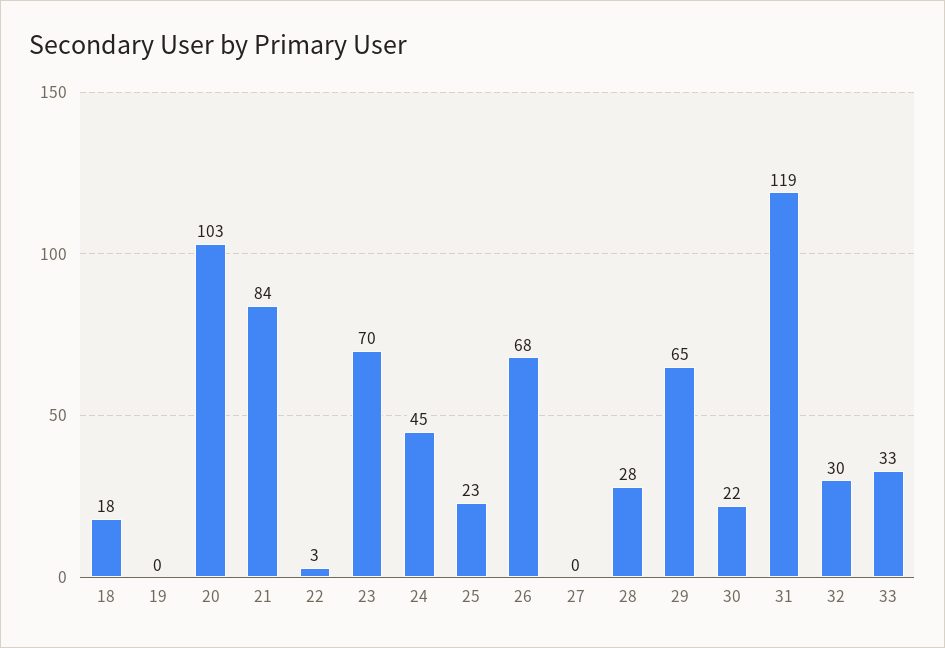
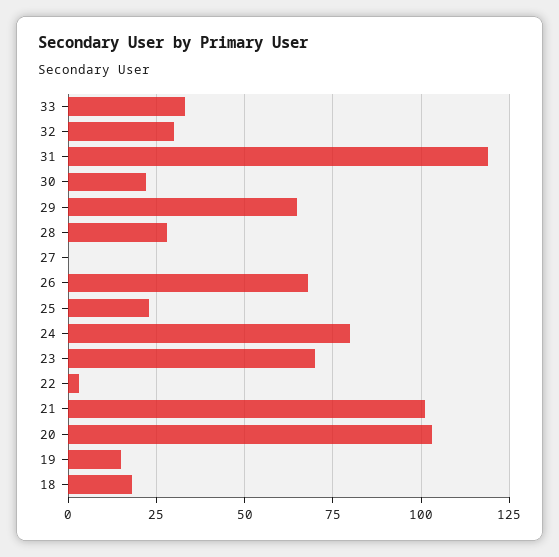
19: 0 -> 15
21: 84 -> 100
24: 45 -> 80

